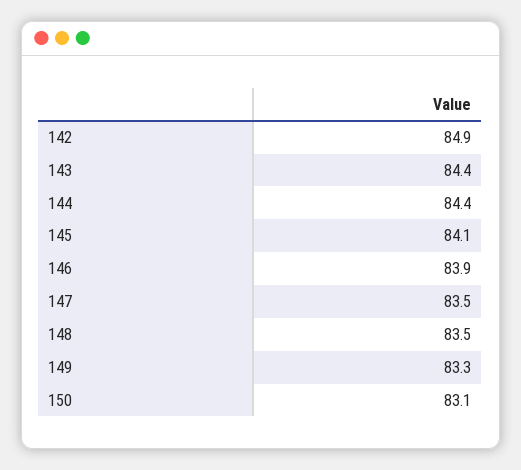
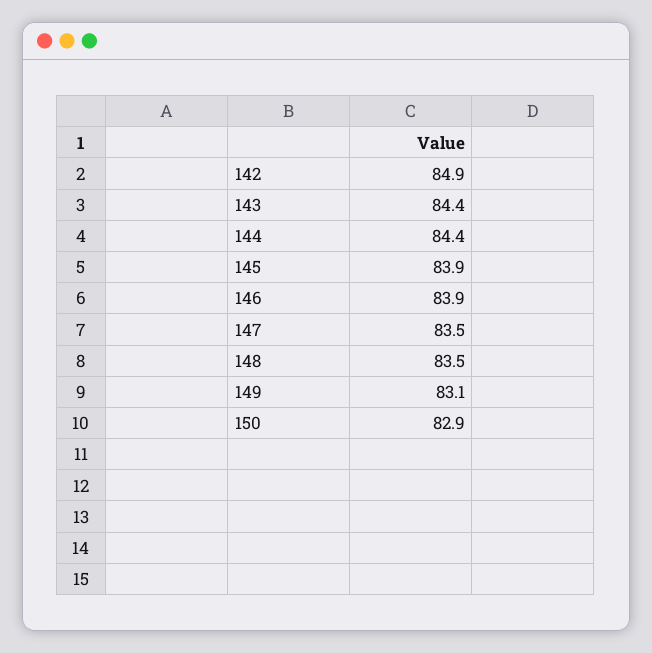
145: 84.1 -> 83.9
149: 83.3 -> 83.1
150: 83.1 -> 82.9

